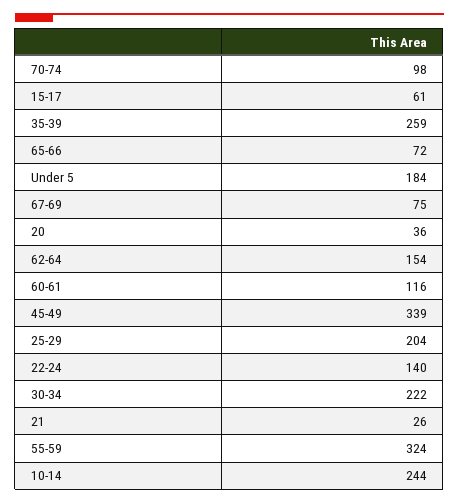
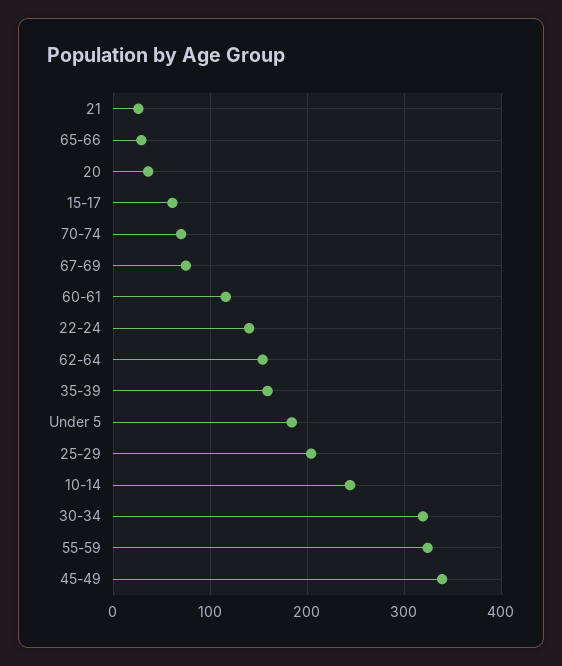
70-74: 98 -> 70
35-39: 259 -> 160
65-66: 72 -> 30
30-34: 222 -> 320

